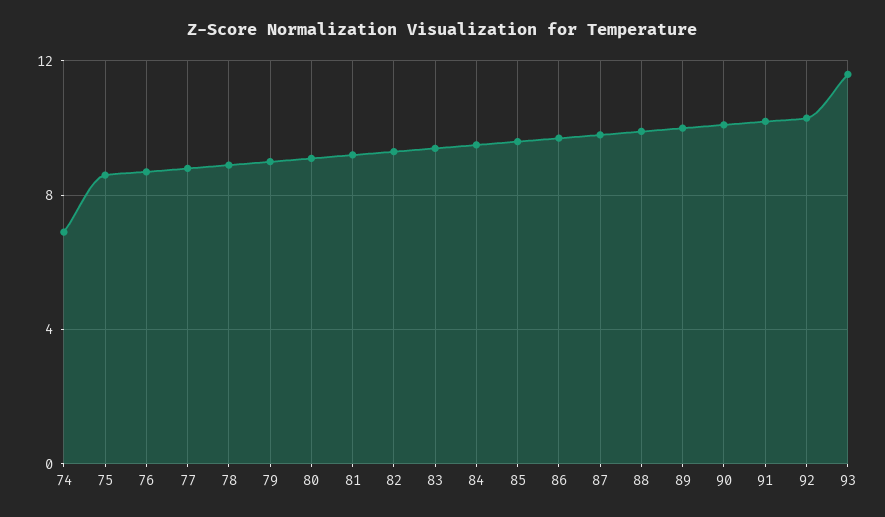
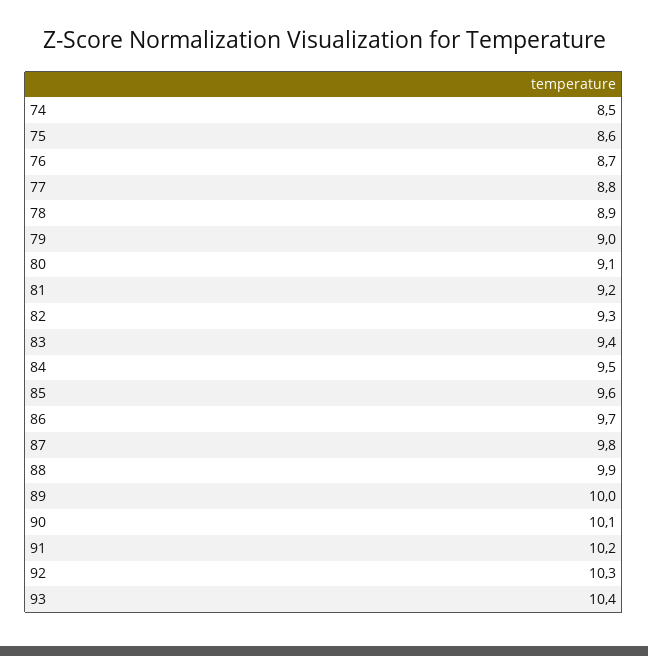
74: 7 -> 8.5
93: 11.5 -> 10.4

